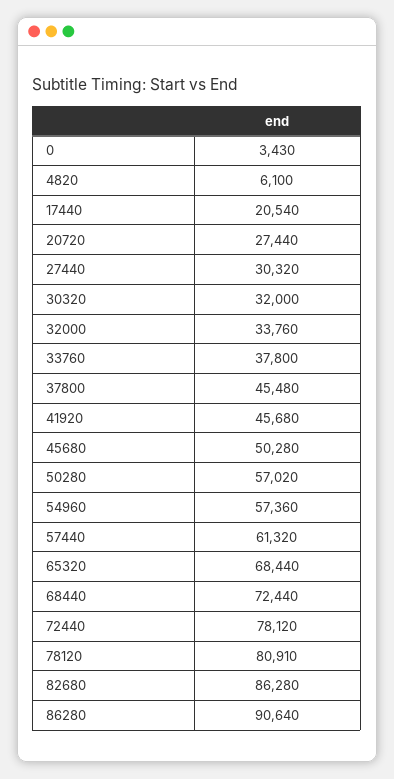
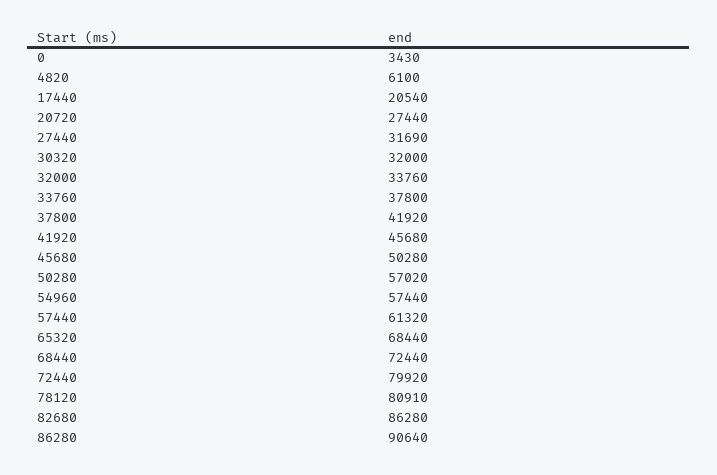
27440: 30320 -> 31690
37800: 45480 -> 41920
54960: 57360 -> 57440
72440: 78120 -> 79920

